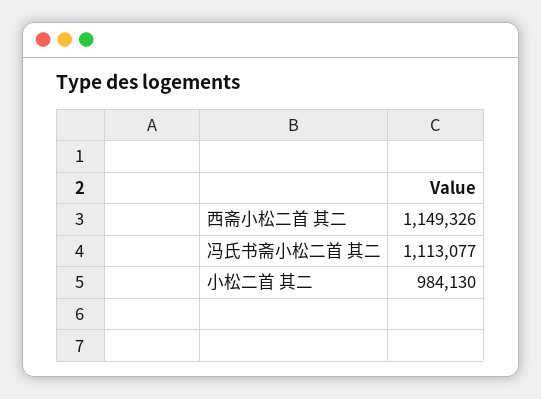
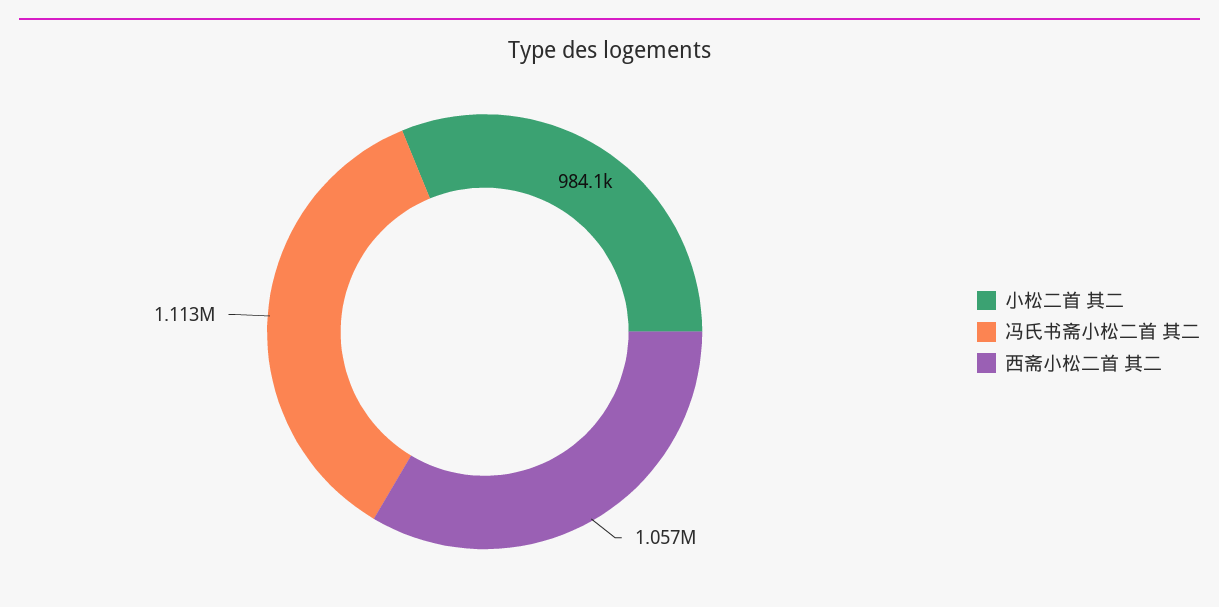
西斋小松二首 其二: 1149326 -> 1057000

